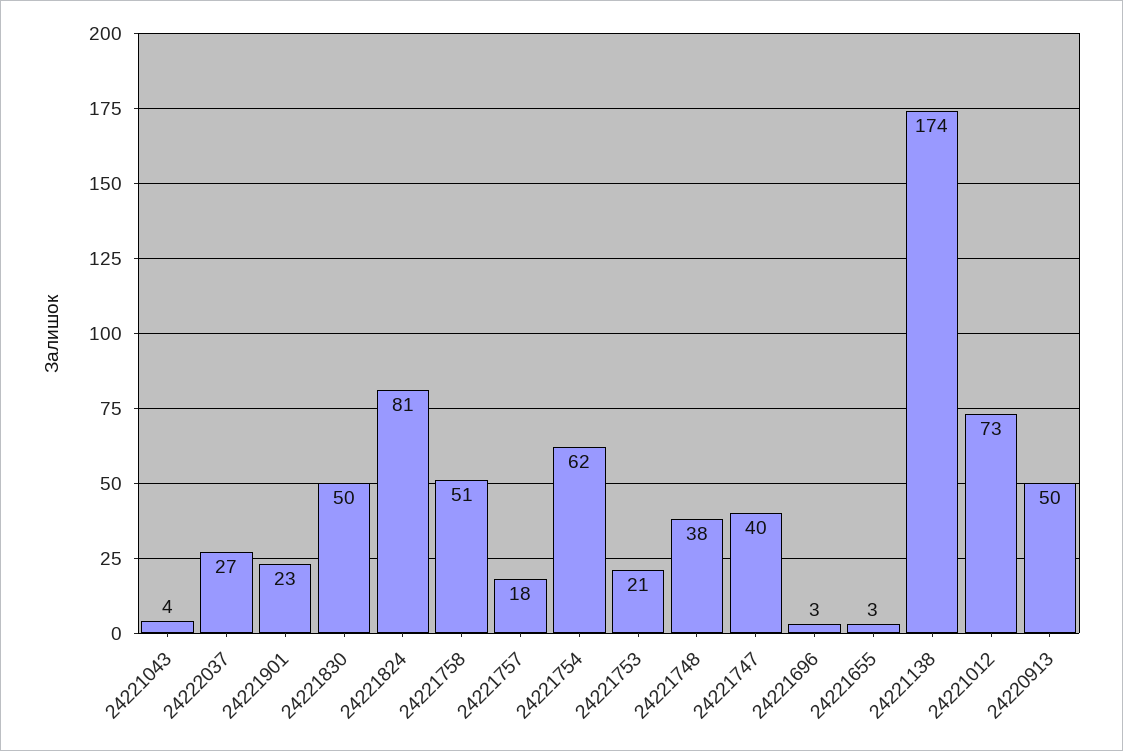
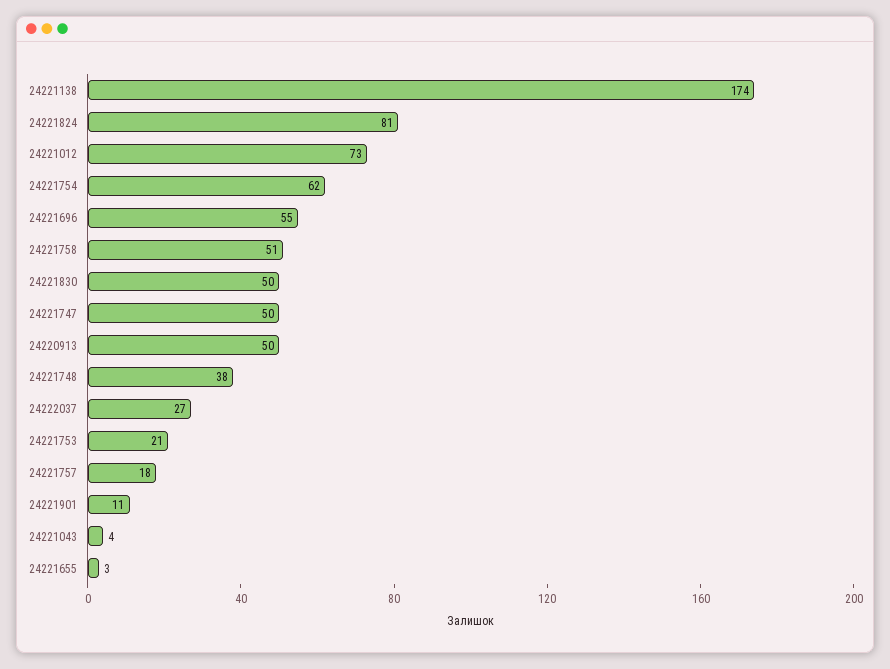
24221901: 23 -> 11
24221747: 40 -> 50
24221696: 3 -> 55

